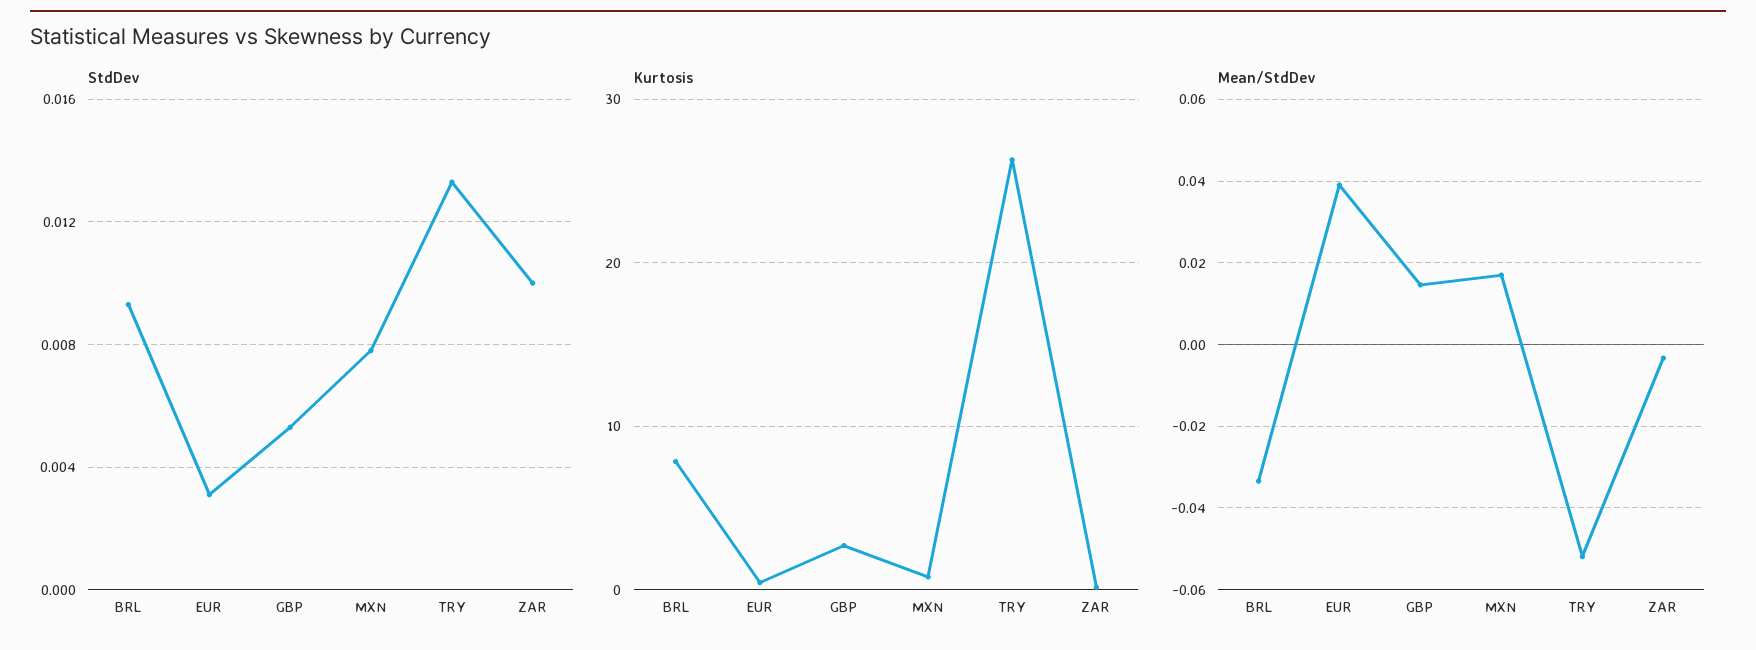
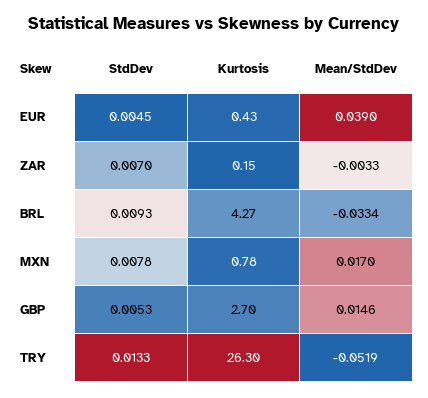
StdDev, EUR: 0.003 -> 0.0045
StdDev, ZAR: 0.01 -> 0.007
Kurtosis, BRL: 8 -> 4.27

